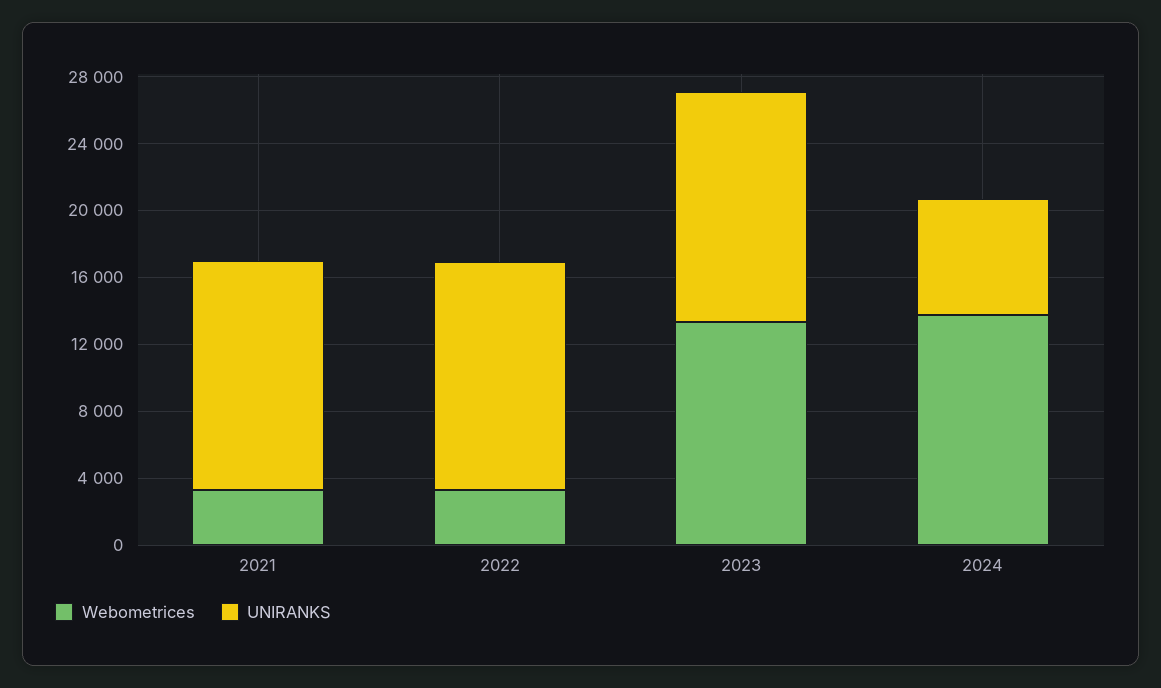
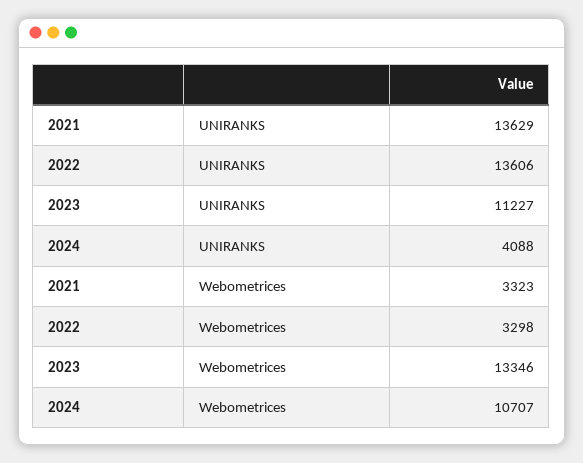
UNIRANKS, 2023: 14000 -> 11227
Webometrices, 2024: 14000 -> 10707
UNIRANKS, 2024: 7000 -> 4088

